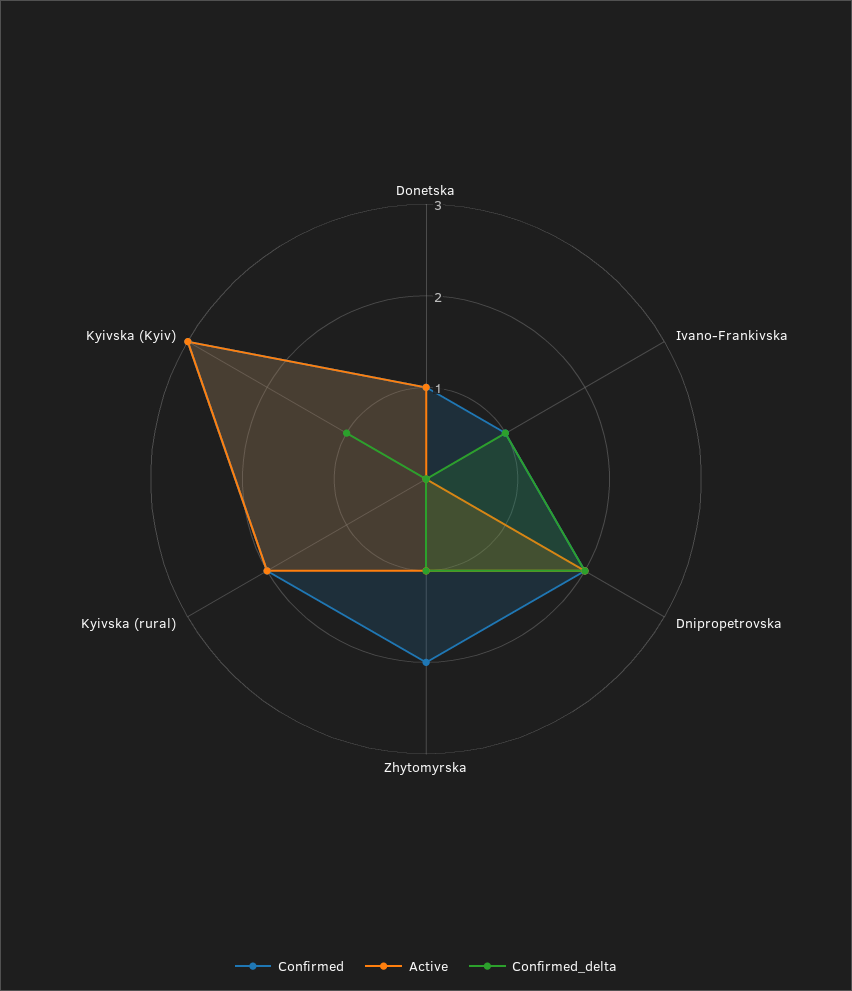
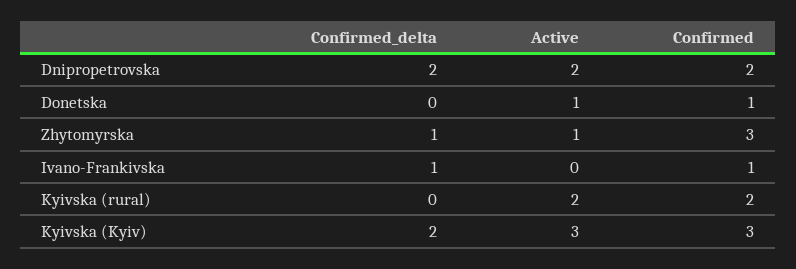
Confirmed, Zhytomyrska: 2 -> 3
Confirmed_delta, Kyivska (Kyiv): 1 -> 2

